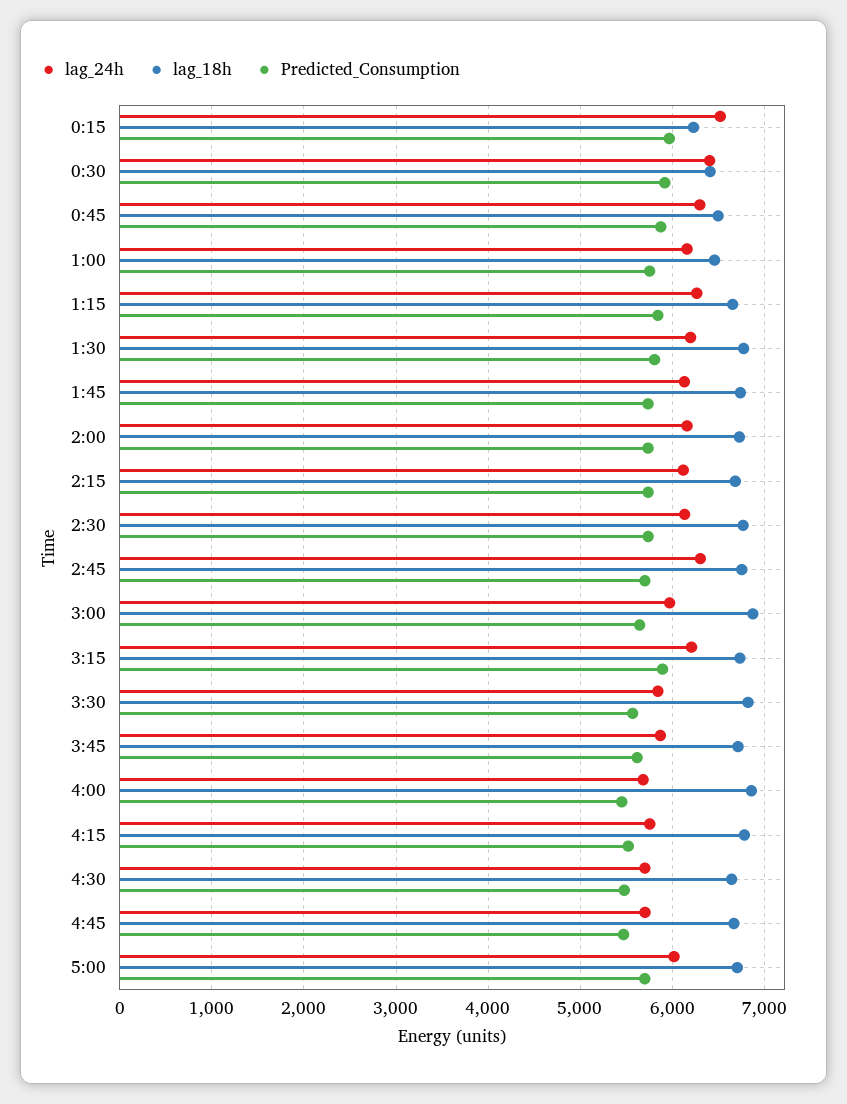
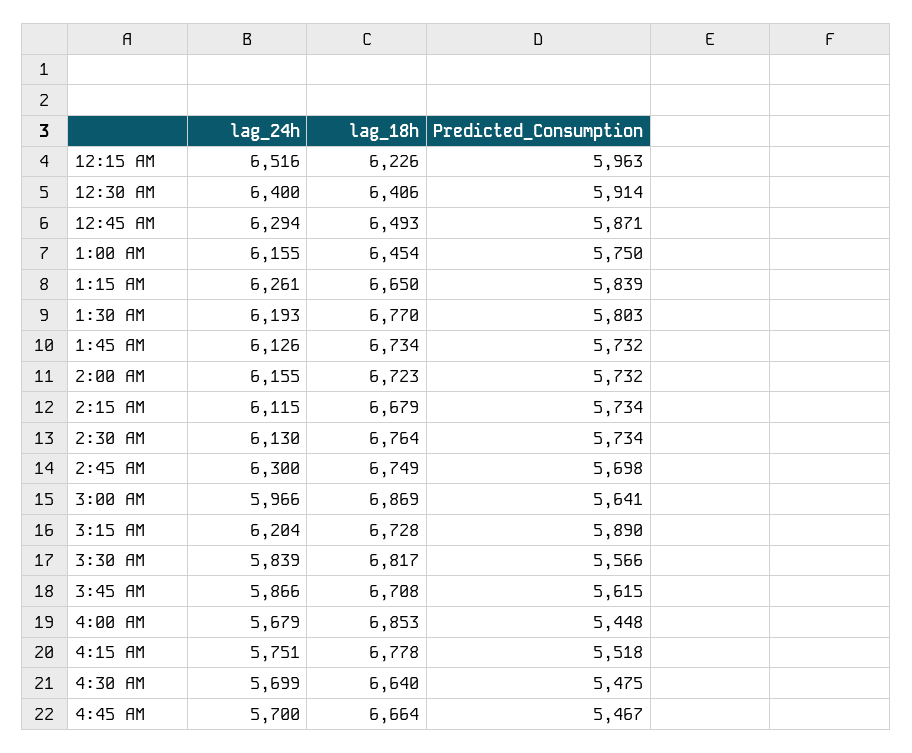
lag_24h, 5:00: 6000 -> none
lag_18h, 5:00: 6700 -> none
Predicted_Consumption, 5:00: 5700 -> none

